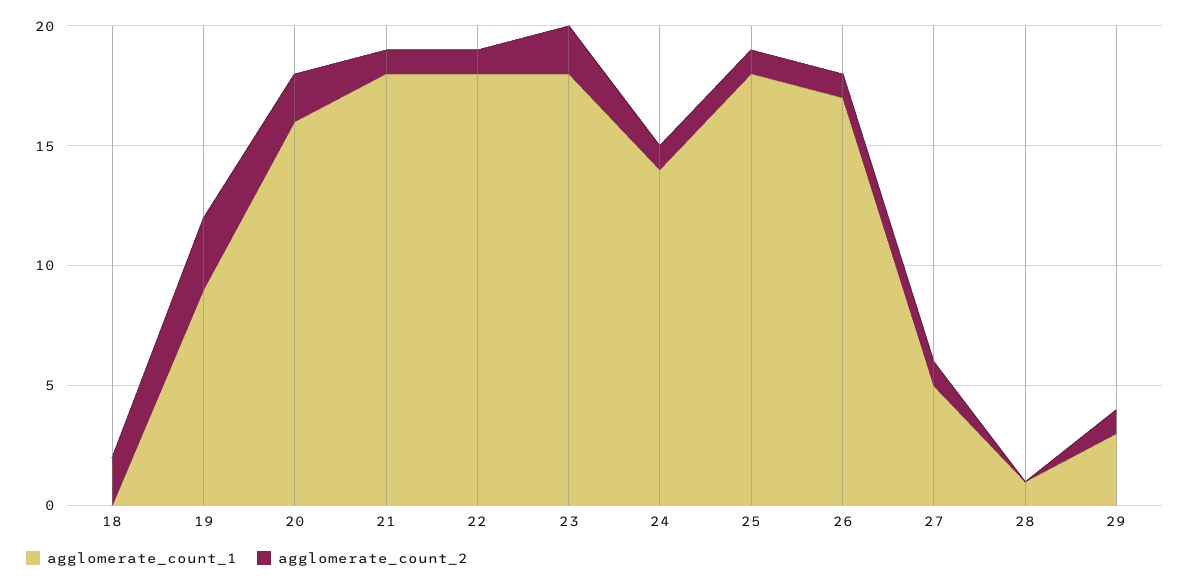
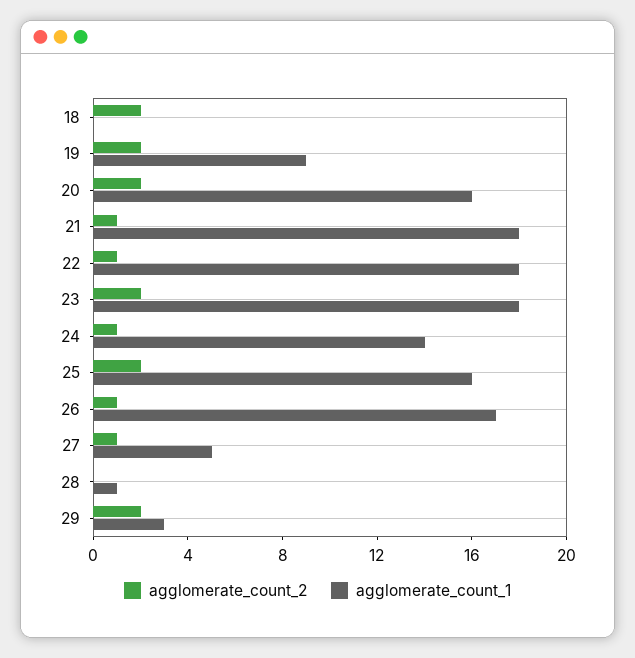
agglomerate_count_2, 19: 3 -> 2
agglomerate_count_1, 25: 18 -> 16
agglomerate_count_2, 25: 1 -> 2
agglomerate_count_2, 29: 1 -> 2

